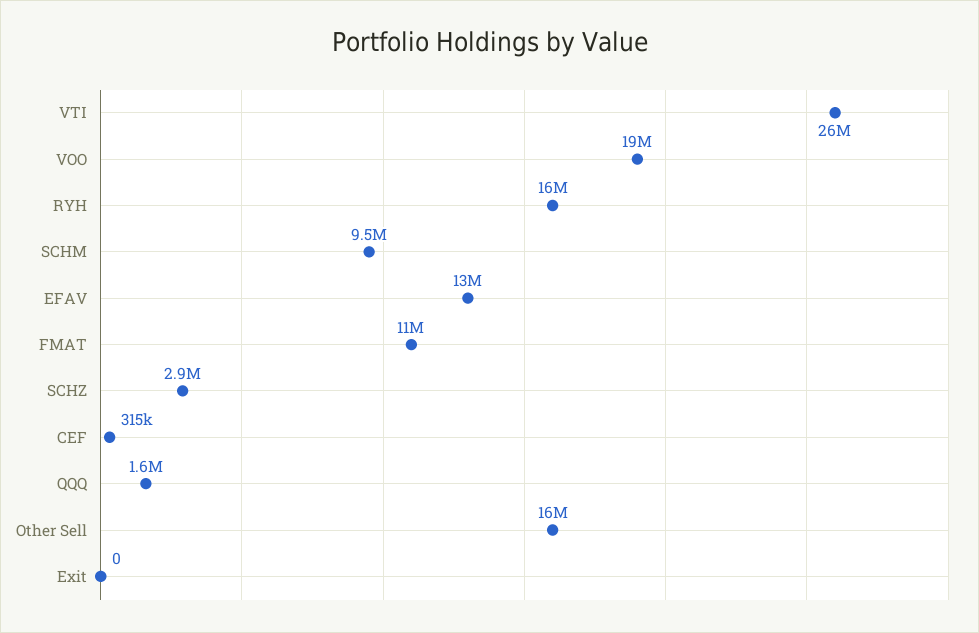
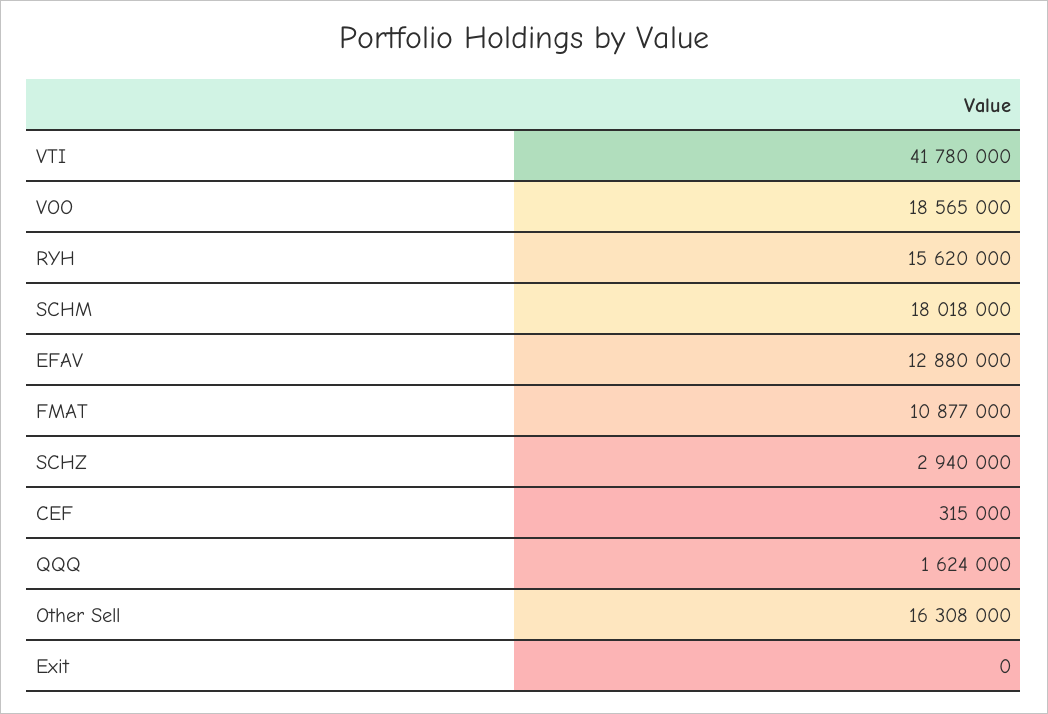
VTI: 26000000 -> 41780000
SCHM: 9500000 -> 18018000

